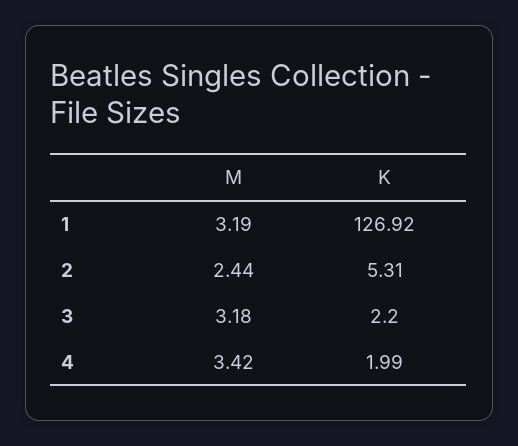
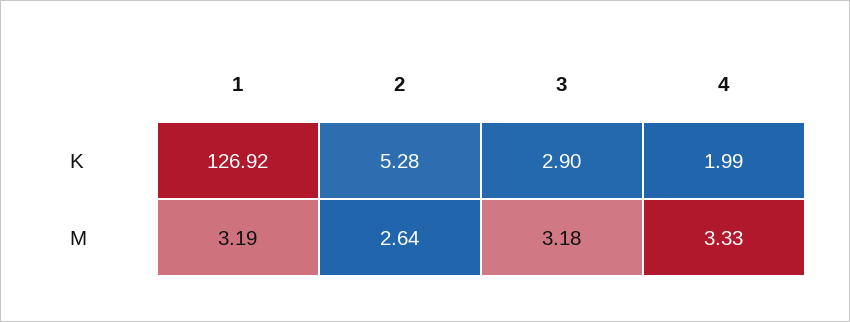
M, 2: 2.44 -> 2.64
K, 2: 5.31 -> 5.28
K, 3: 2.2 -> 2.9
M, 4: 3.42 -> 3.33

